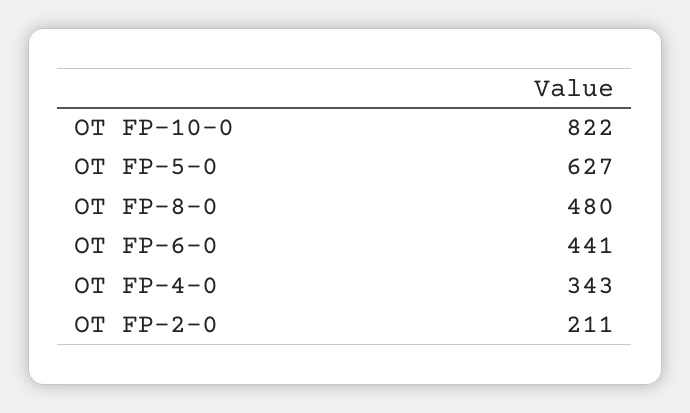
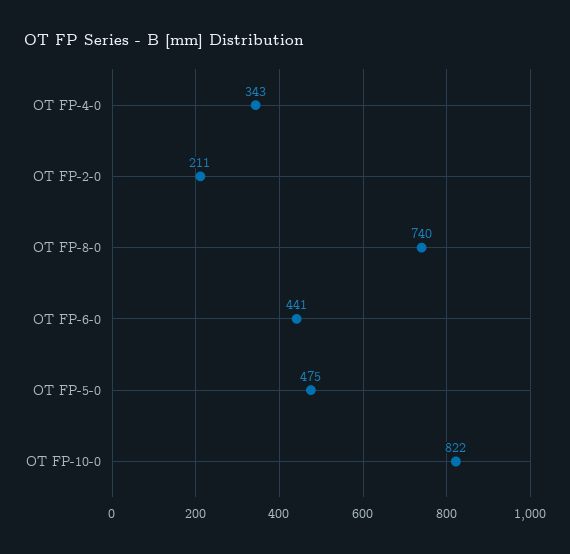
OT FP-5-0: 627 -> 475
OT FP-8-0: 480 -> 740

